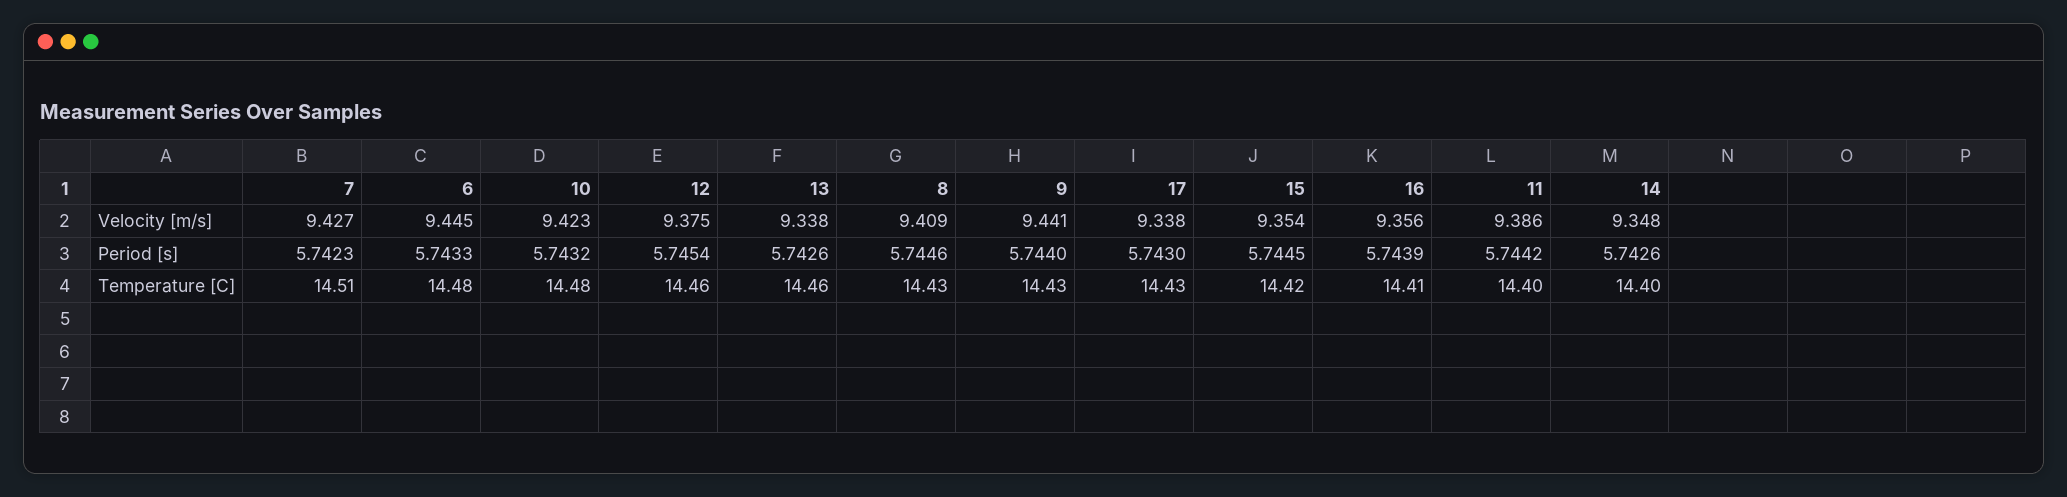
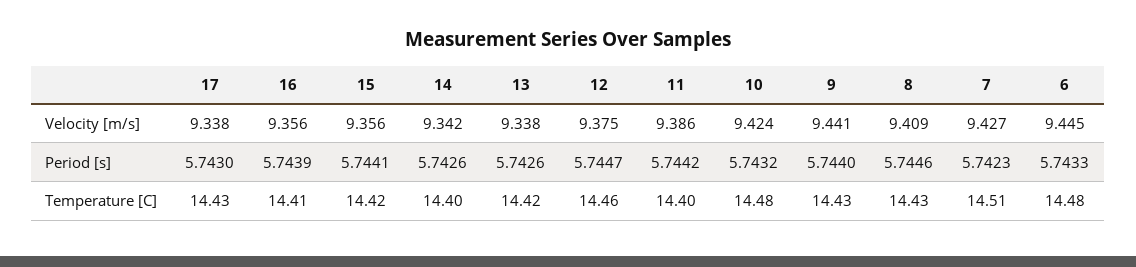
10, Velocity [m/s]: 9.423 -> 9.424
15, Velocity [m/s]: 9.354 -> 9.356
14, Velocity [m/s]: 9.348 -> 9.342
12, Period [s]: 5.7454 -> 5.7447
15, Period [s]: 5.7445 -> 5.7441
13, Temperature [C]: 14.46 -> 14.42

